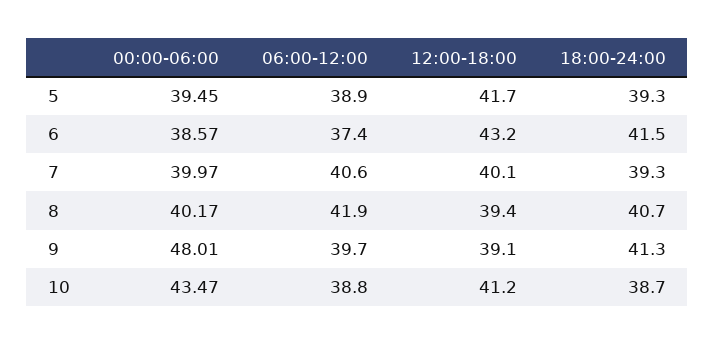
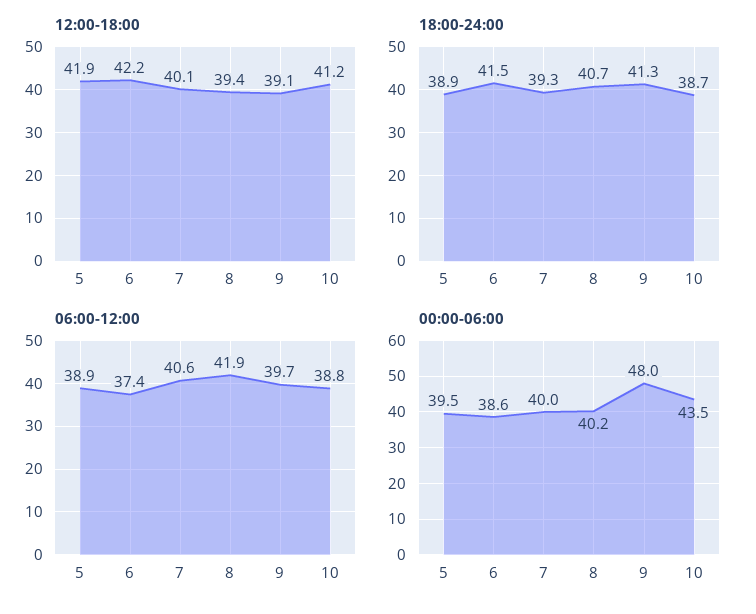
12:00-18:00, 5: 41.7 -> 41.9
18:00-24:00, 5: 39.3 -> 38.9
12:00-18:00, 6: 43.2 -> 42.2

